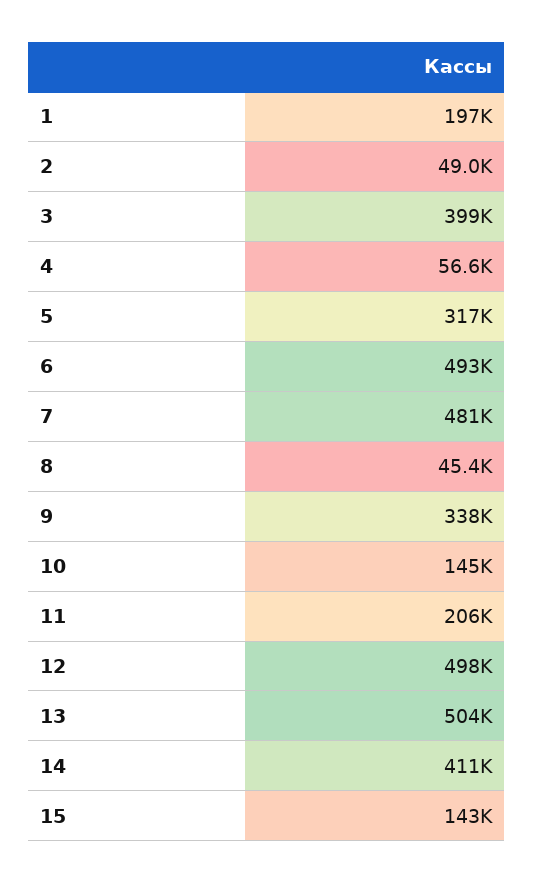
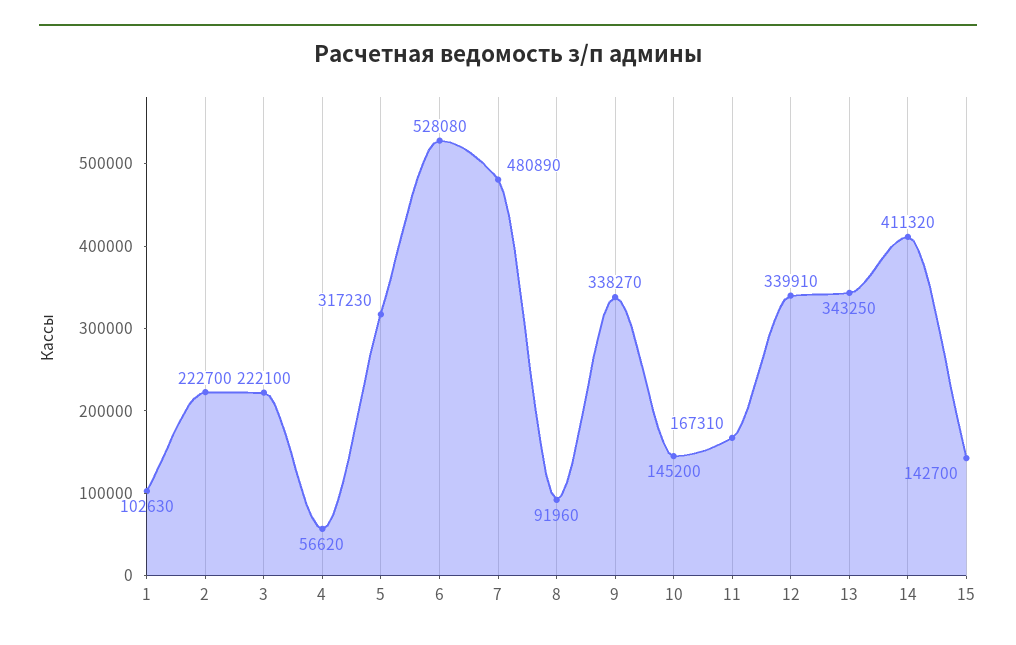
1: 197000 -> 102630
2: 49000 -> 222700
3: 399000 -> 222100
6: 493000 -> 528080
8: 45400 -> 91960
11: 206000 -> 167310
12: 498000 -> 339910
13: 504000 -> 343250

